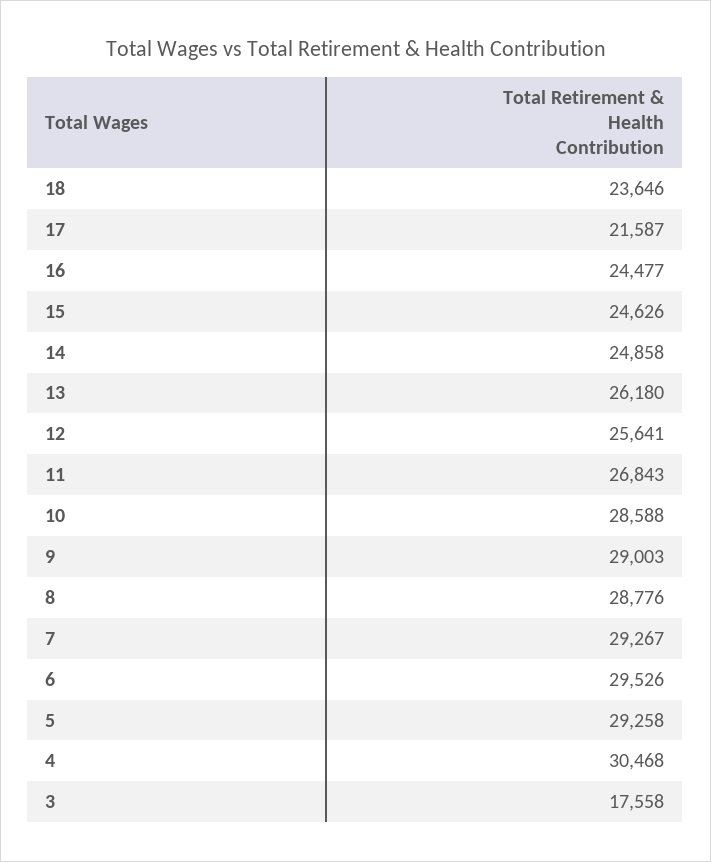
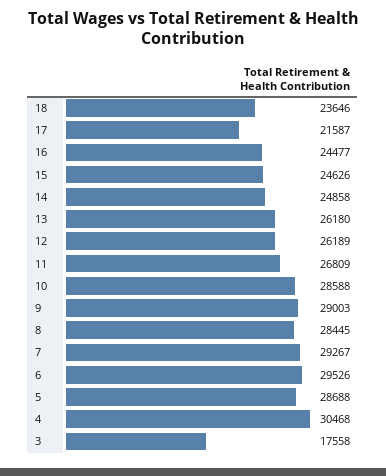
12: 25641 -> 26189
11: 26843 -> 26809
8: 28776 -> 28445
5: 29258 -> 28688

